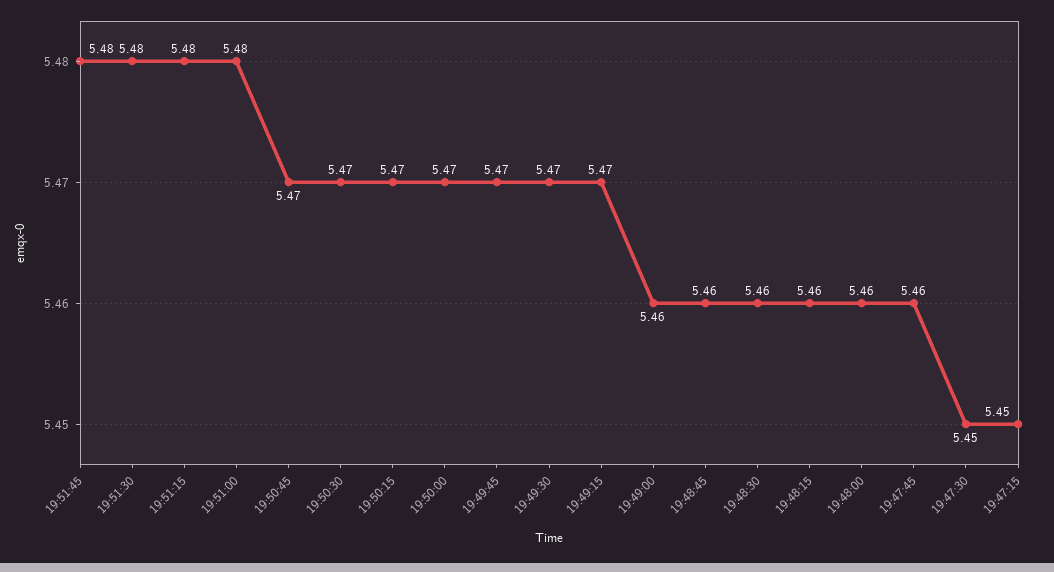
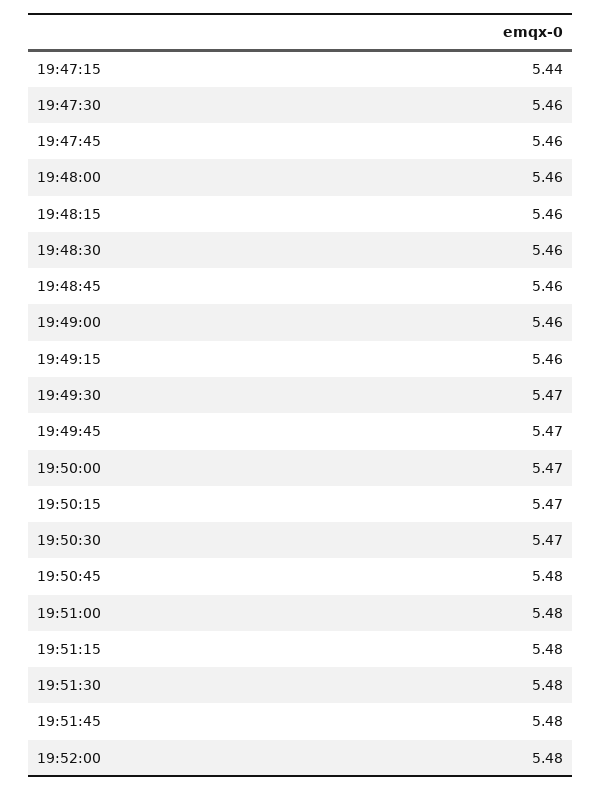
19:50:45: 5.47 -> 5.48
19:49:15: 5.47 -> 5.46
19:47:30: 5.45 -> 5.46
19:47:15: 5.45 -> 5.44
19:52:00: none -> 5.48

